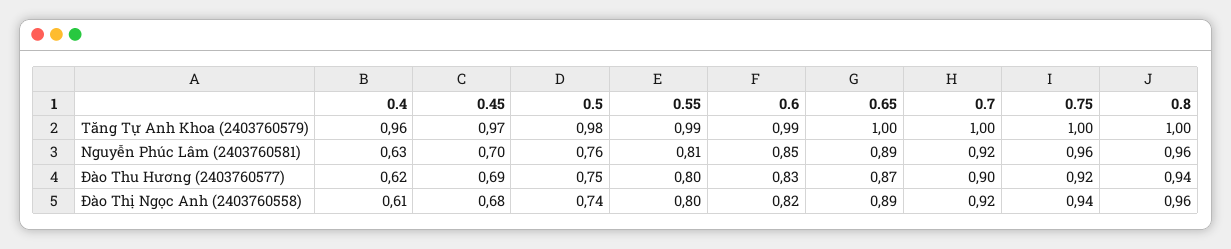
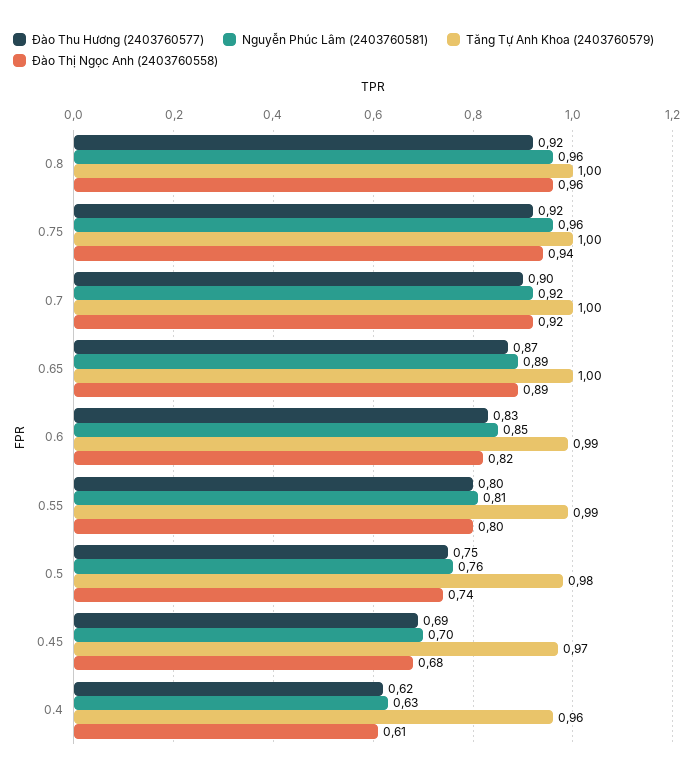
Đào Thu Hương (2403760577), 0.8: 0.94 -> 0.92

